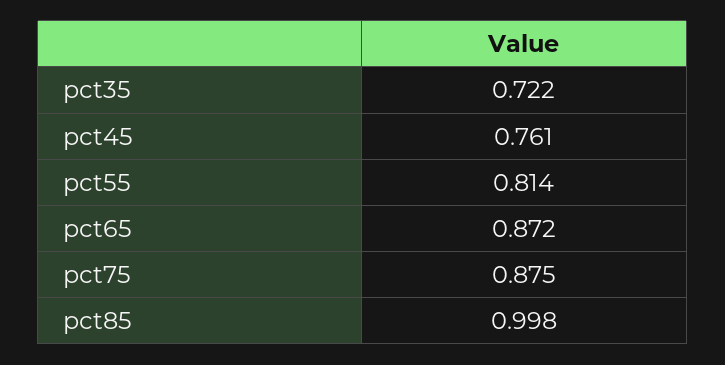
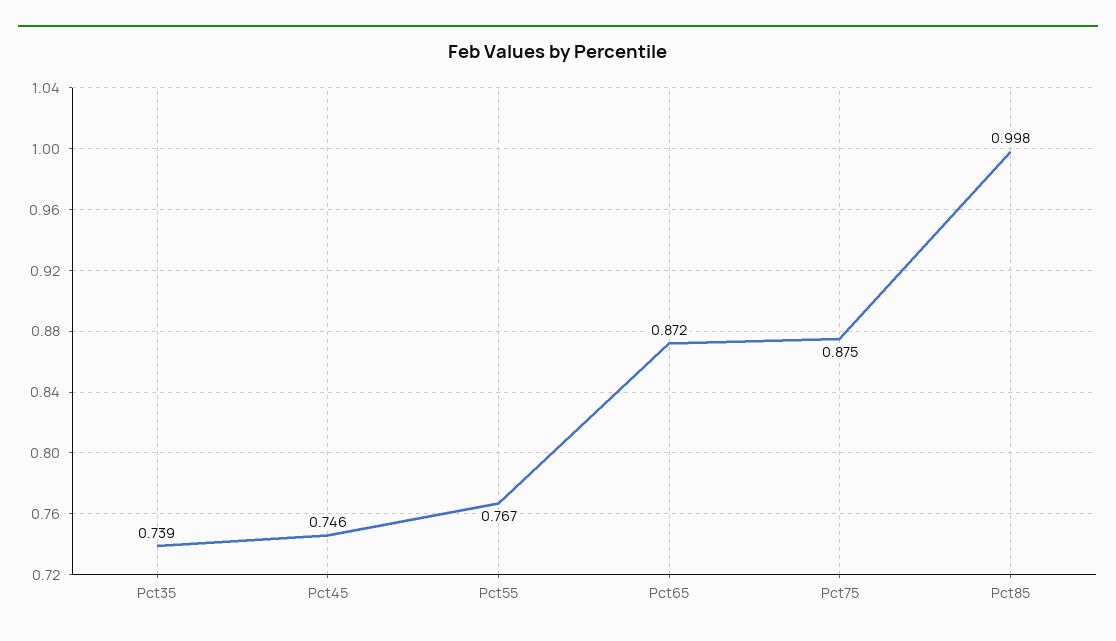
pct35: 0.722 -> 0.739
pct45: 0.761 -> 0.746
pct55: 0.814 -> 0.767

